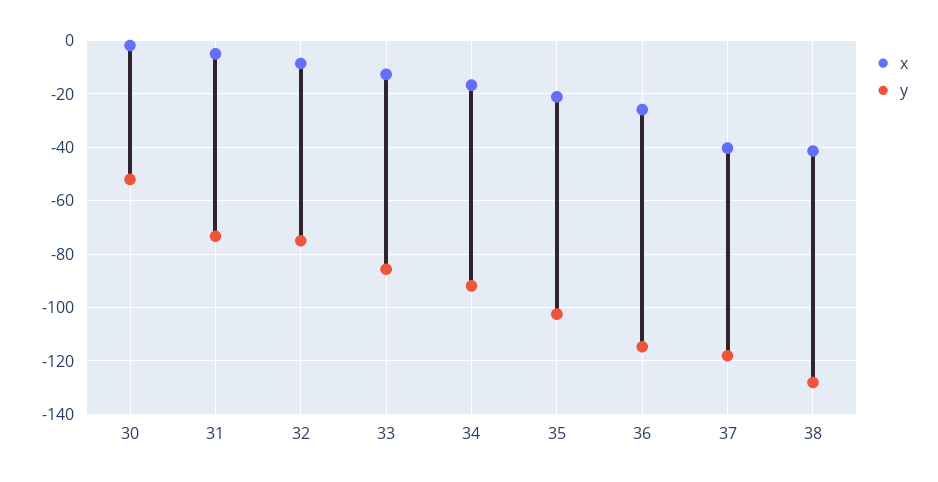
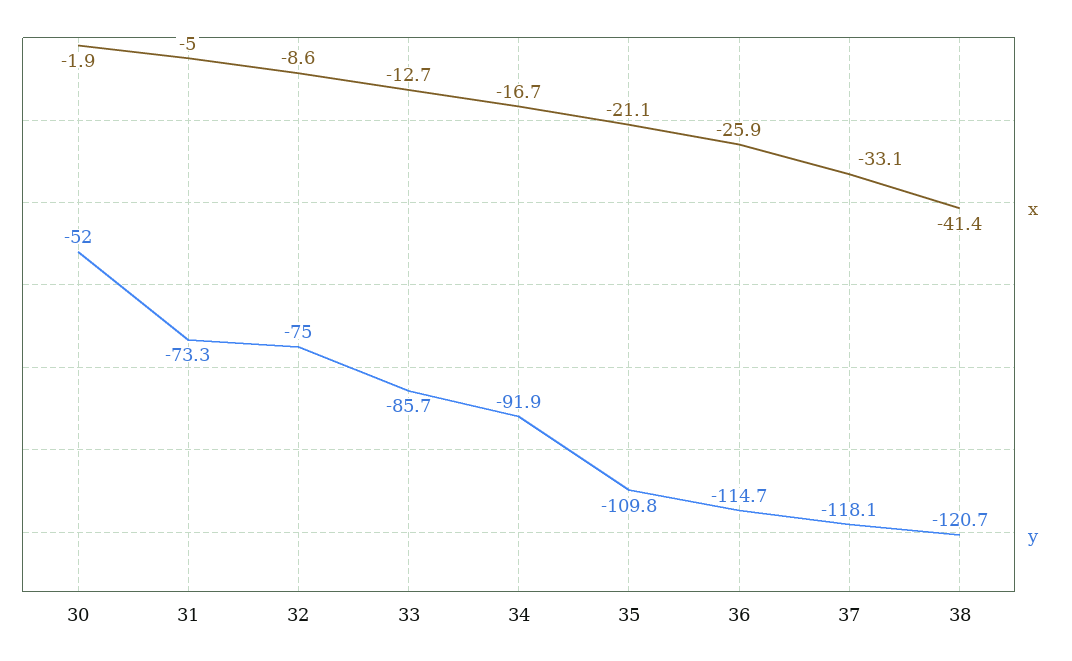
y, 35: -102.5 -> -109.8
x, 37: -40 -> -33.1
y, 38: -127.5 -> -120.7

